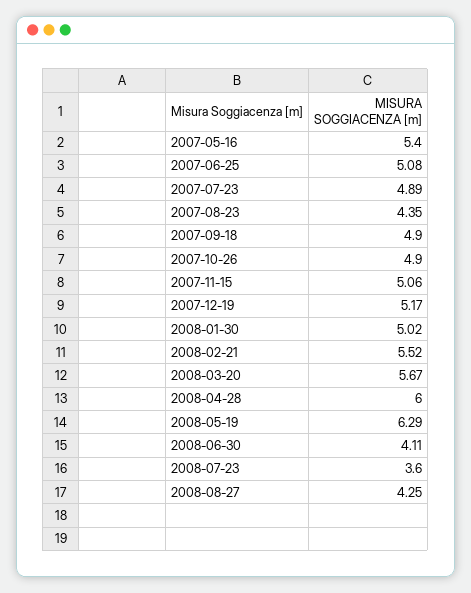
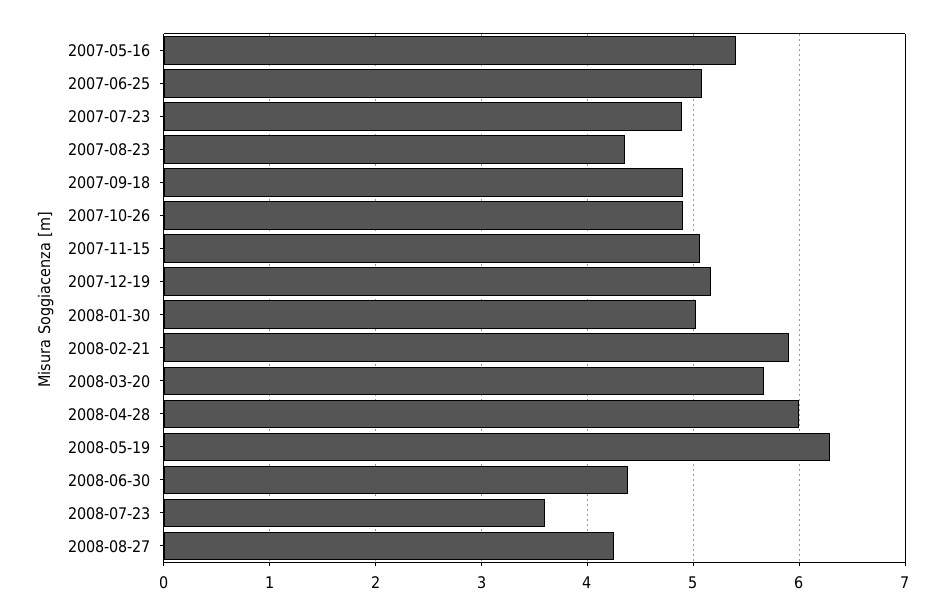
2008-02-21: 5.52 -> 5.9
2008-06-30: 4.11 -> 4.4

